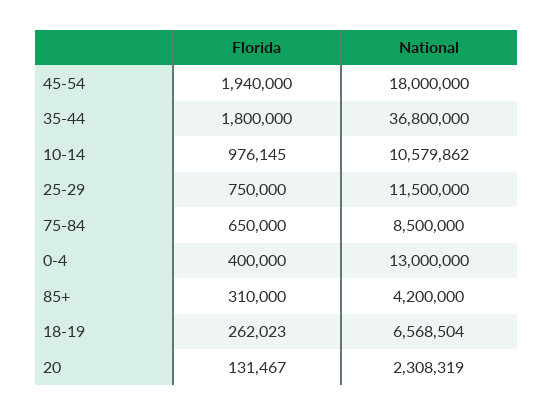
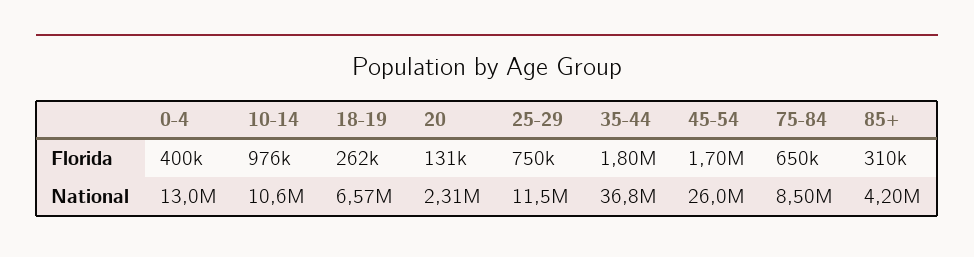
Florida, 45-54: 1940000 -> 1700000
National, 45-54: 18000000 -> 26000000

